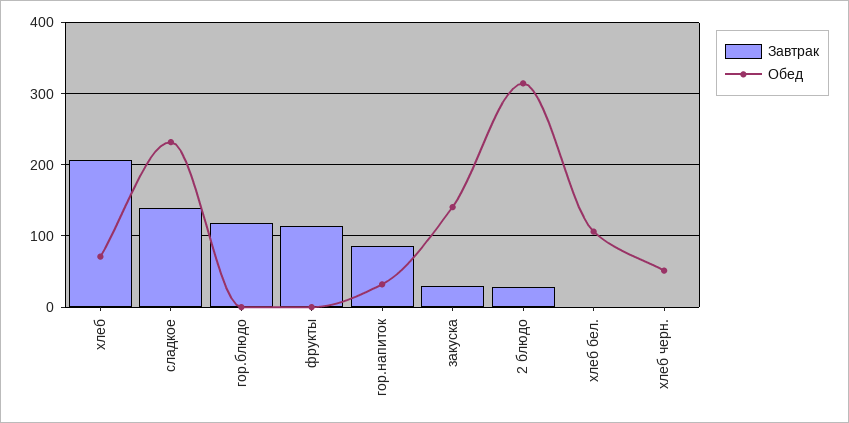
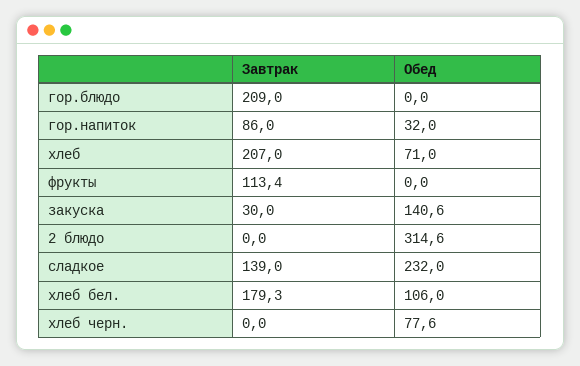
Завтрак, гор.блюдо: 120 -> 209
Завтрак, 2 блюдо: 30 -> 0
Завтрак, хлеб бел.: 0 -> 179.3
Обед, хлеб черн.: 50 -> 77.6

